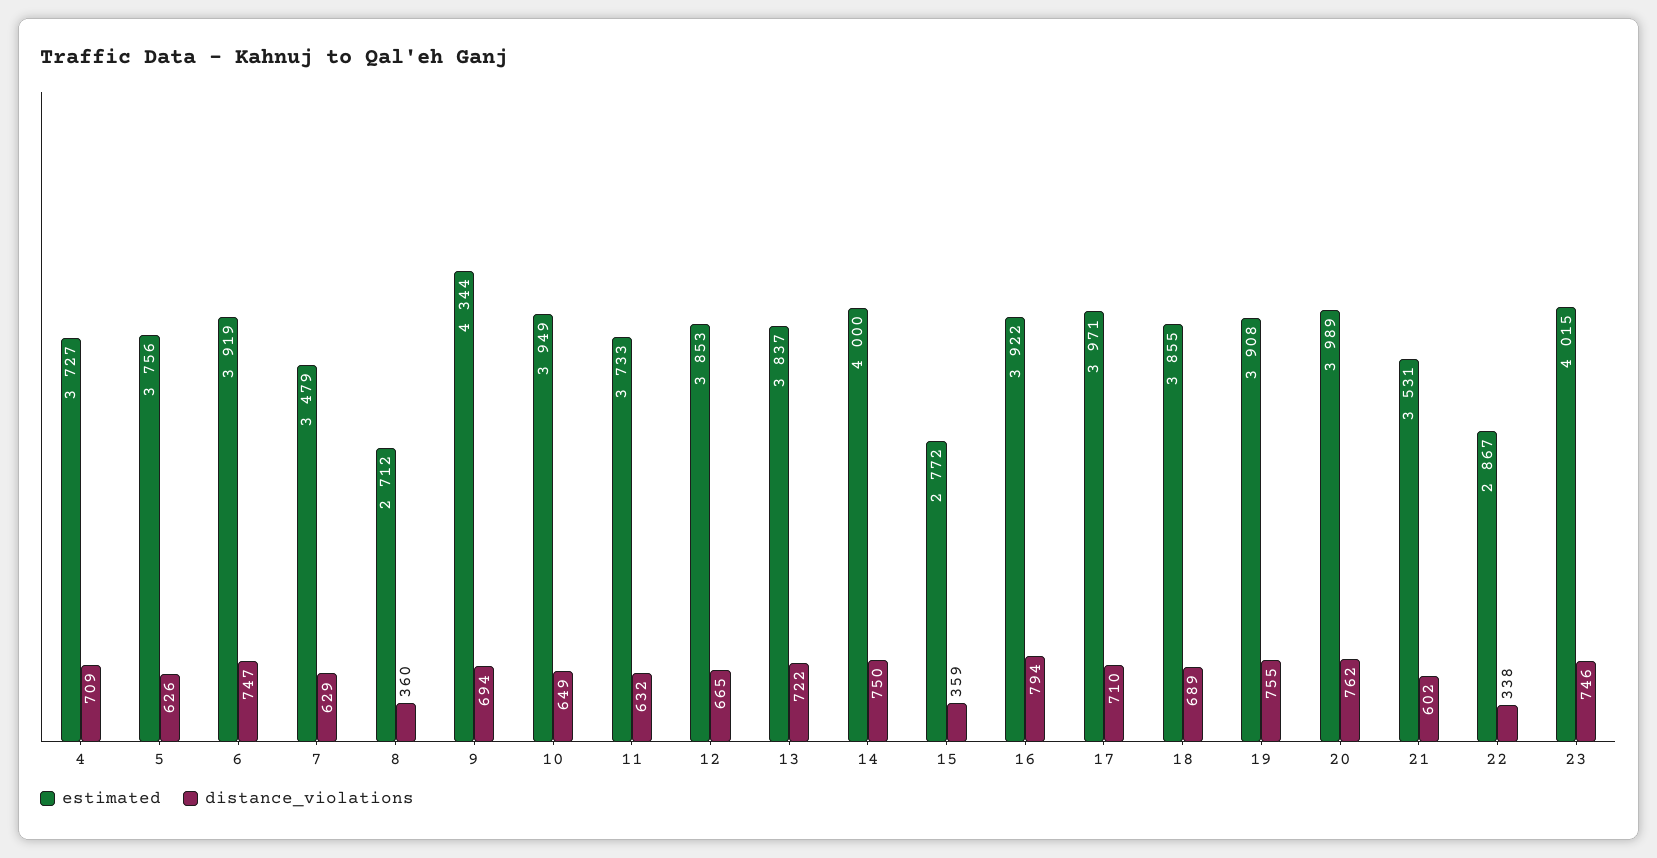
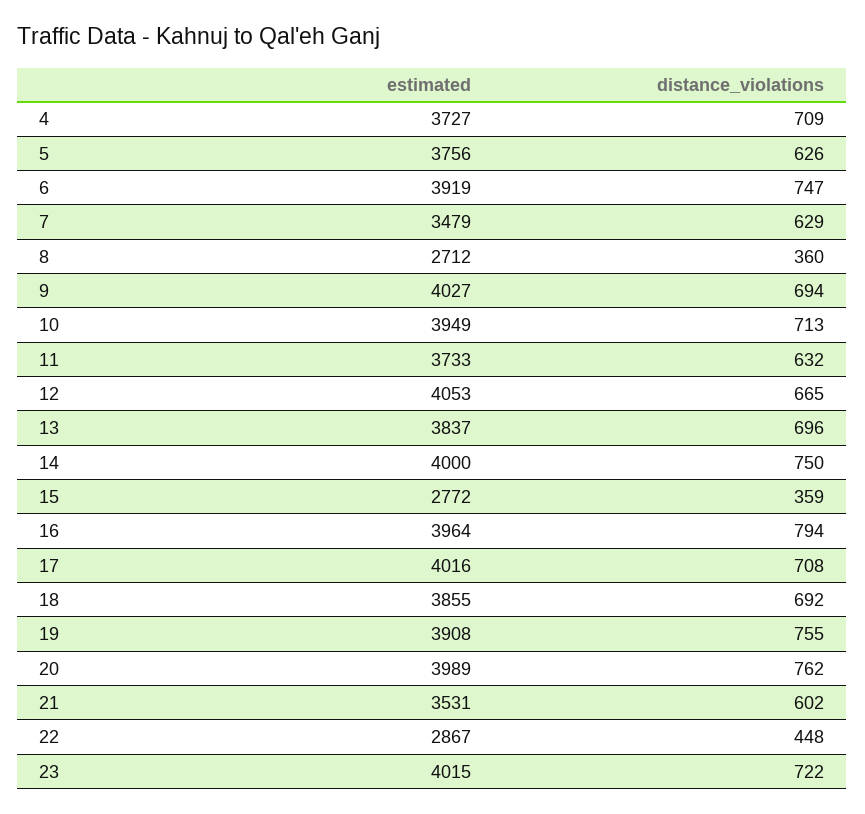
estimated, 9: 4344 -> 4027
distance_violations, 10: 649 -> 713
estimated, 12: 3853 -> 4053
distance_violations, 13: 722 -> 696
estimated, 16: 3922 -> 3964
estimated, 17: 3971 -> 4016
distance_violations, 17: 710 -> 708
distance_violations, 18: 689 -> 692
distance_violations, 22: 338 -> 448
distance_violations, 23: 746 -> 722

